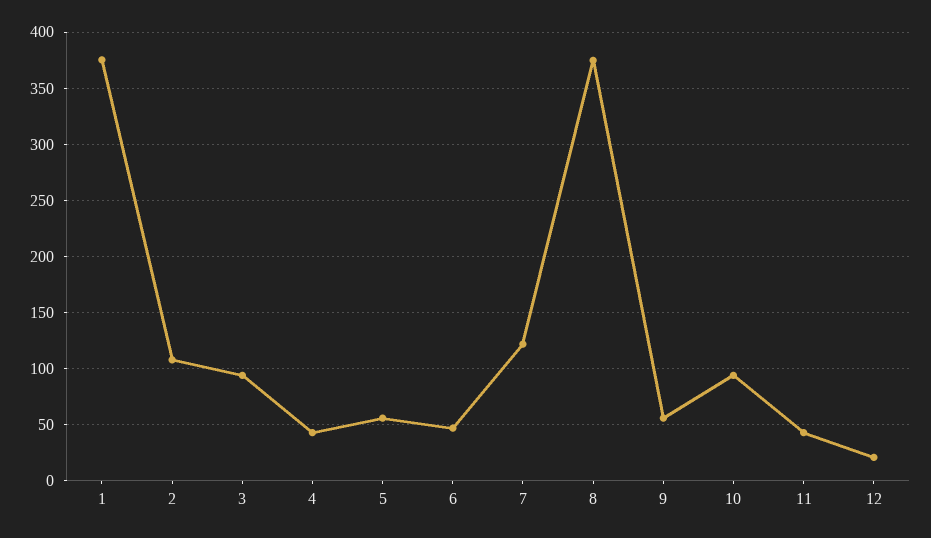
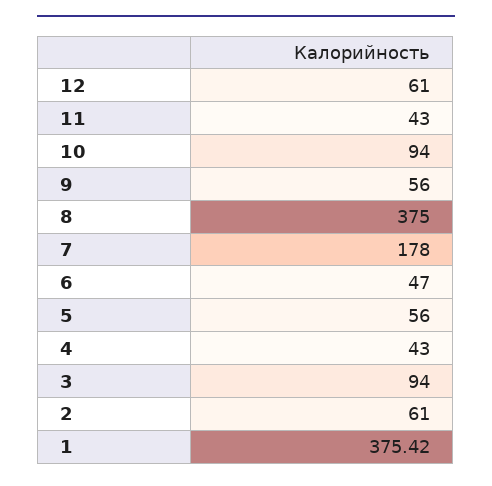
2: 110 -> 61
7: 120 -> 178
12: 20 -> 61

